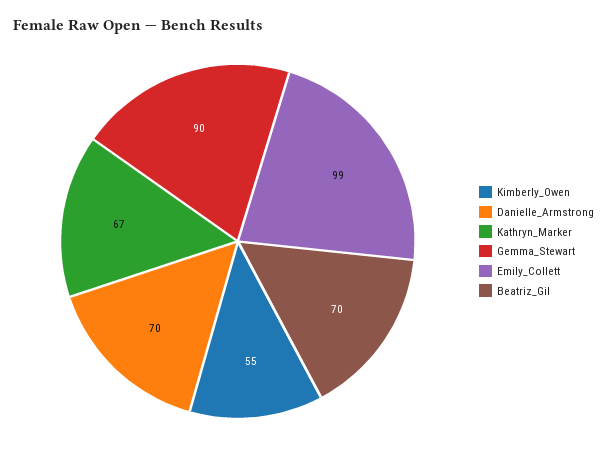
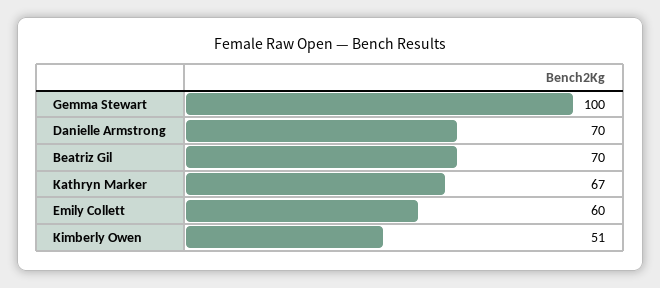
Kimberly_Owen: 55 -> 51
Gemma_Stewart: 90 -> 100
Emily_Collett: 99 -> 60

